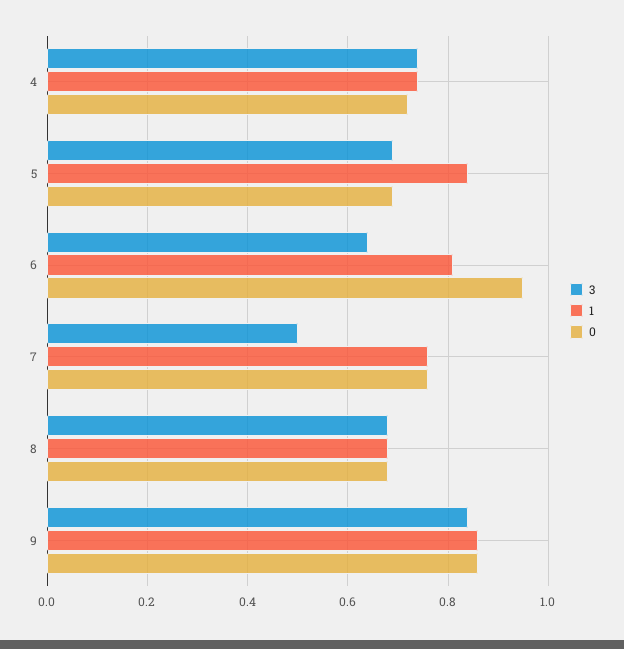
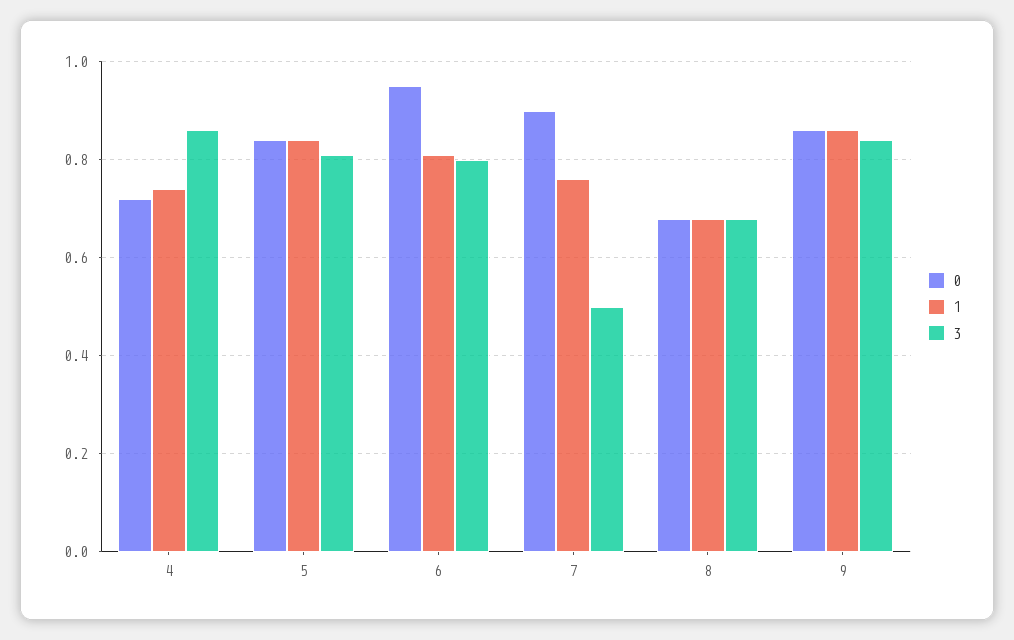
3, 4: 0.75 -> 0.85
3, 5: 0.7 -> 0.8
0, 5: 0.7 -> 0.85
3, 6: 0.65 -> 0.8
0, 7: 0.75 -> 0.9

